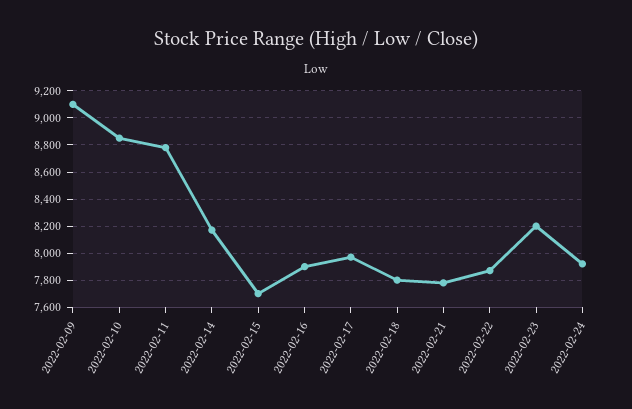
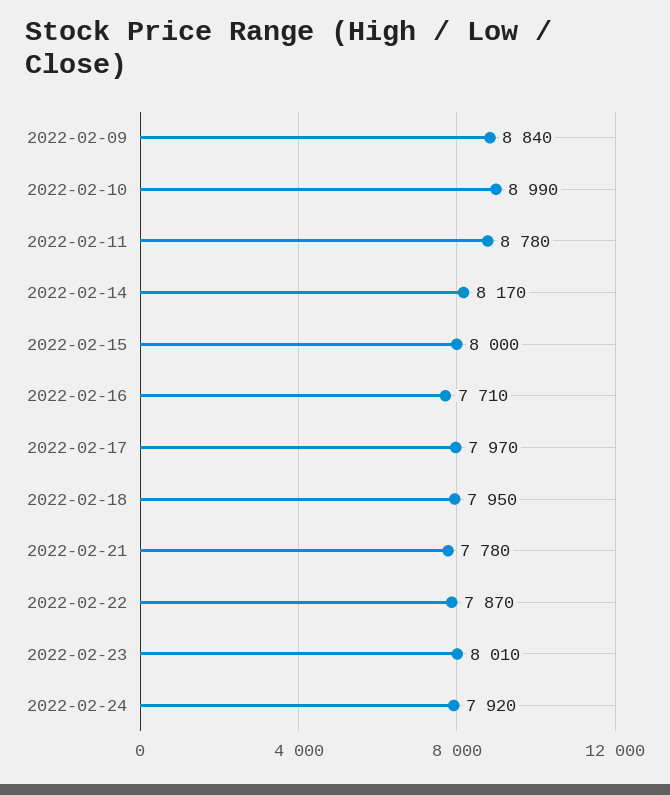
2022-02-09: 9100 -> 8840
2022-02-10: 8850 -> 8990
2022-02-15: 7700 -> 8000
2022-02-16: 7900 -> 7710
2022-02-18: 7800 -> 7950
2022-02-23: 8200 -> 8010

